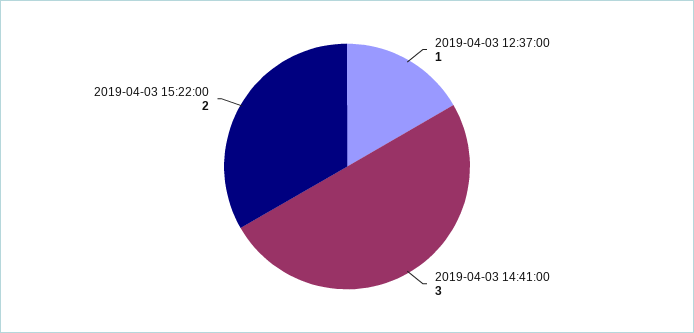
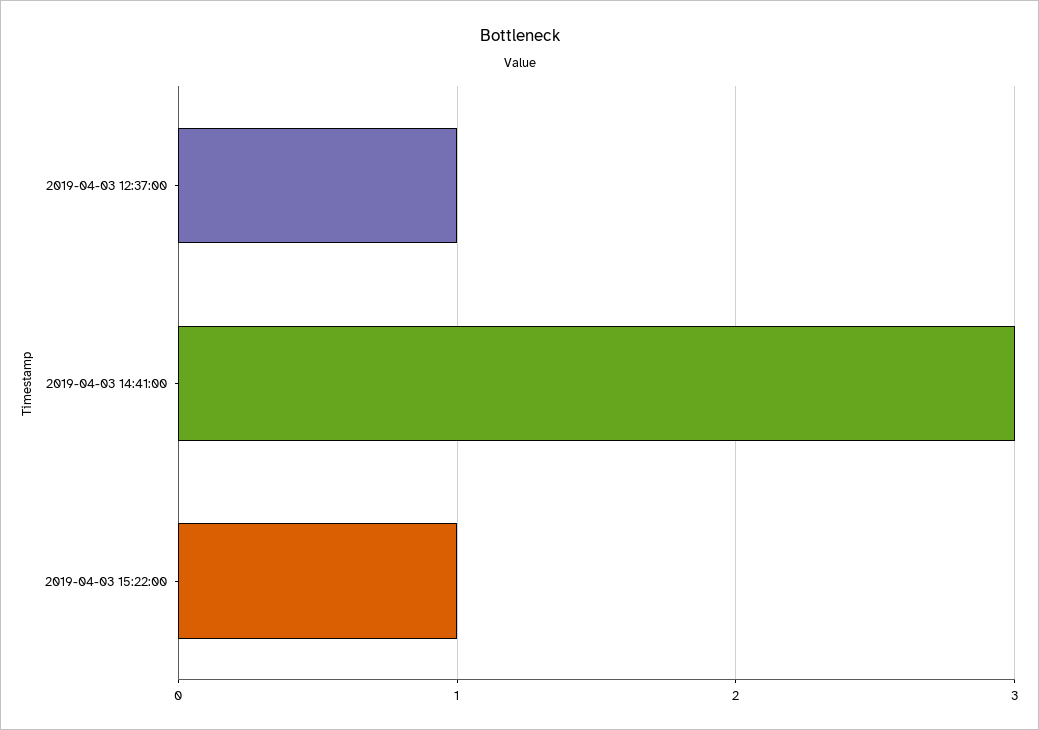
2019-04-03 15:22:00: 2 -> 1

